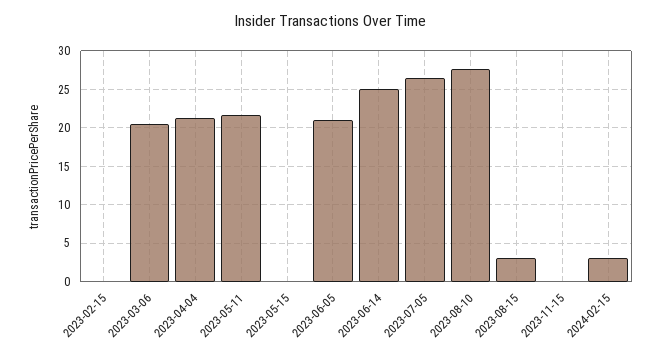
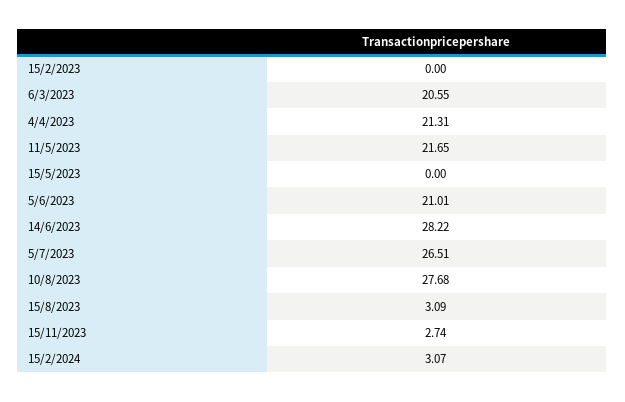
2023-06-14: 25 -> 28.22
2023-11-15: 0 -> 2.74

